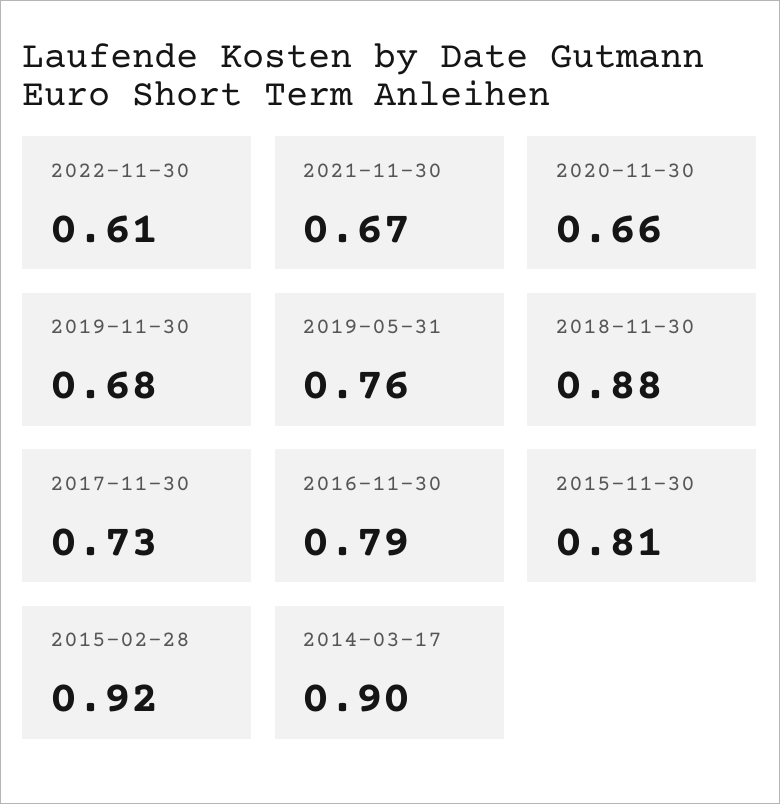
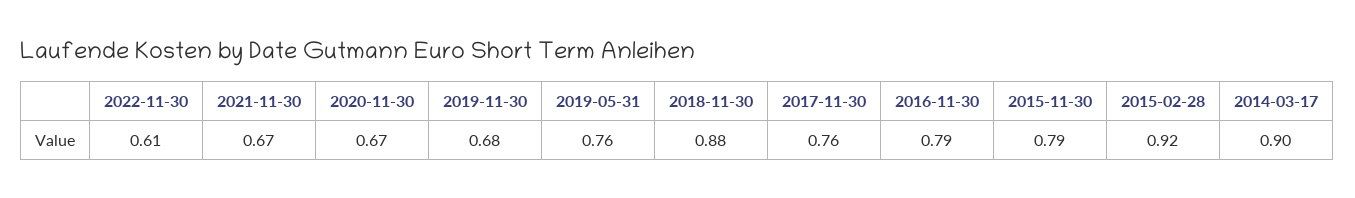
2020-11-30: 0.66 -> 0.67
2017-11-30: 0.73 -> 0.76
2015-11-30: 0.81 -> 0.79

